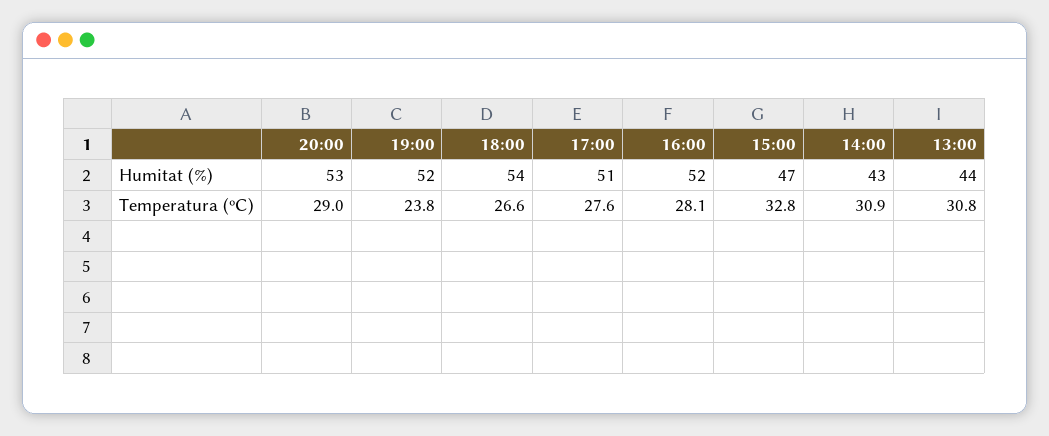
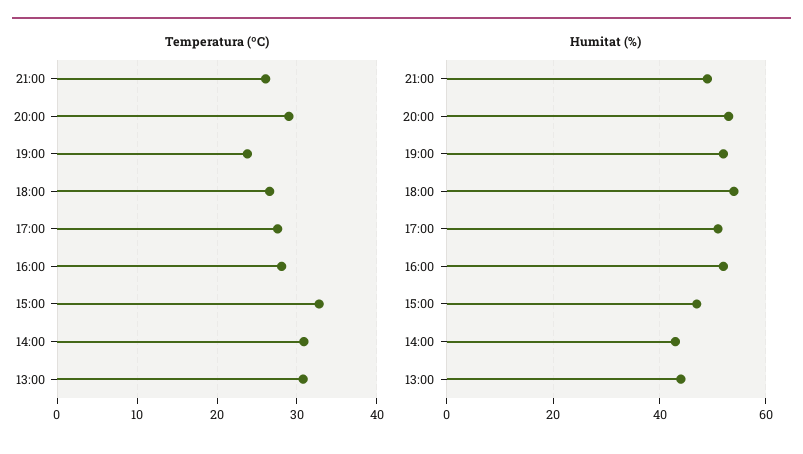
Temperatura (ºC), 21:00: none -> 26
Humitat (%), 21:00: none -> 50

